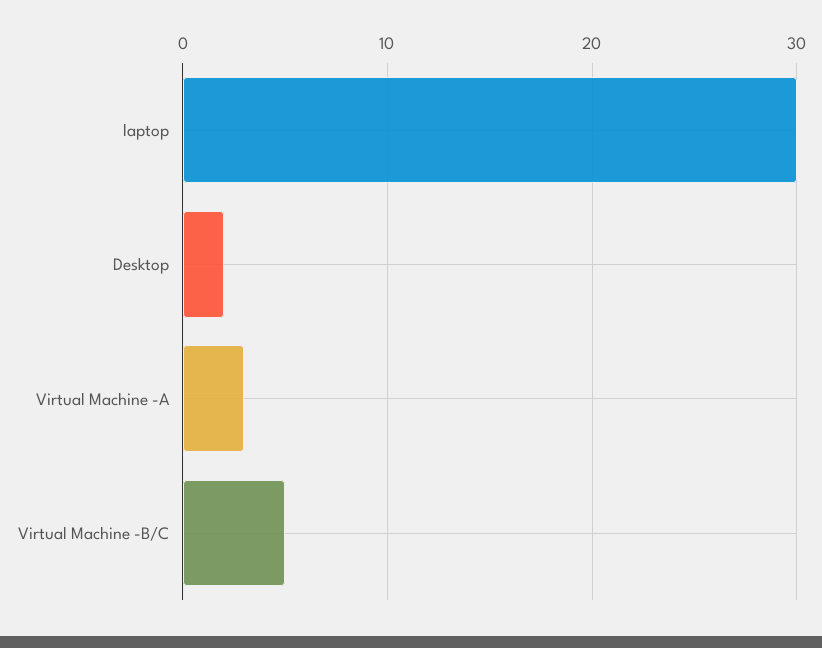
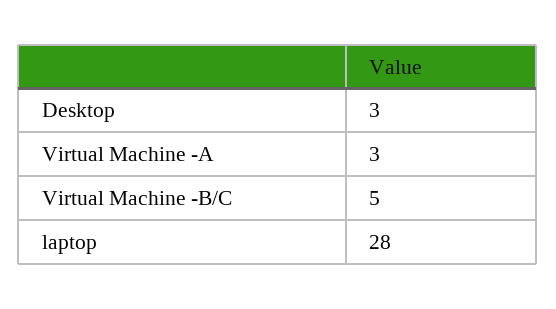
laptop: 30 -> 28
Desktop: 2 -> 3

